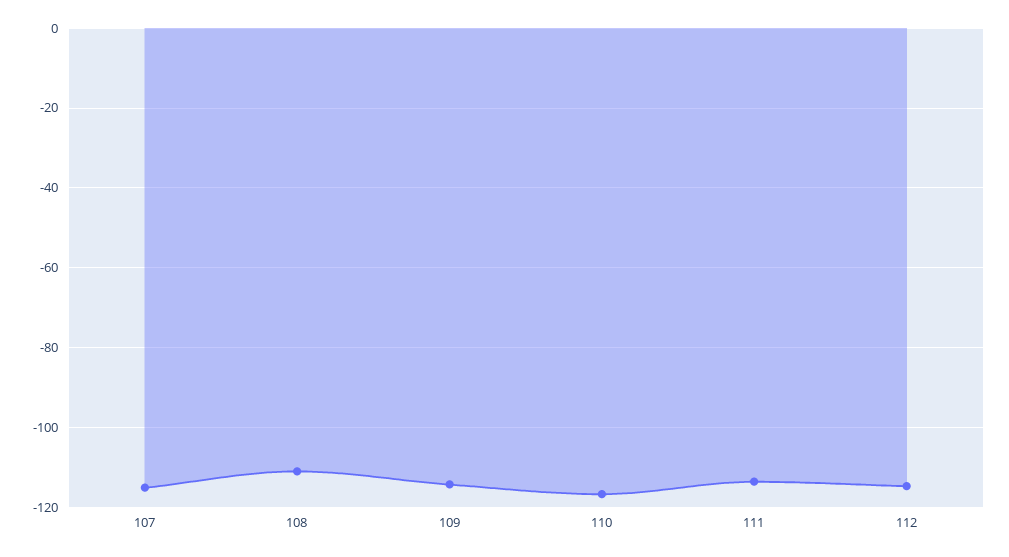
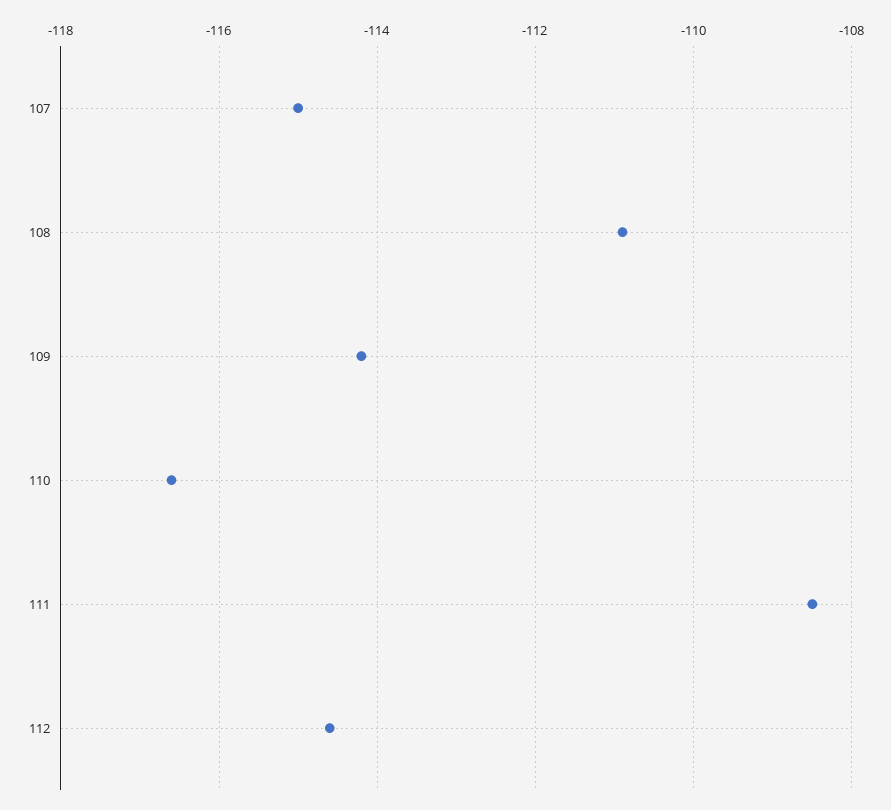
111: -114 -> -108.5

